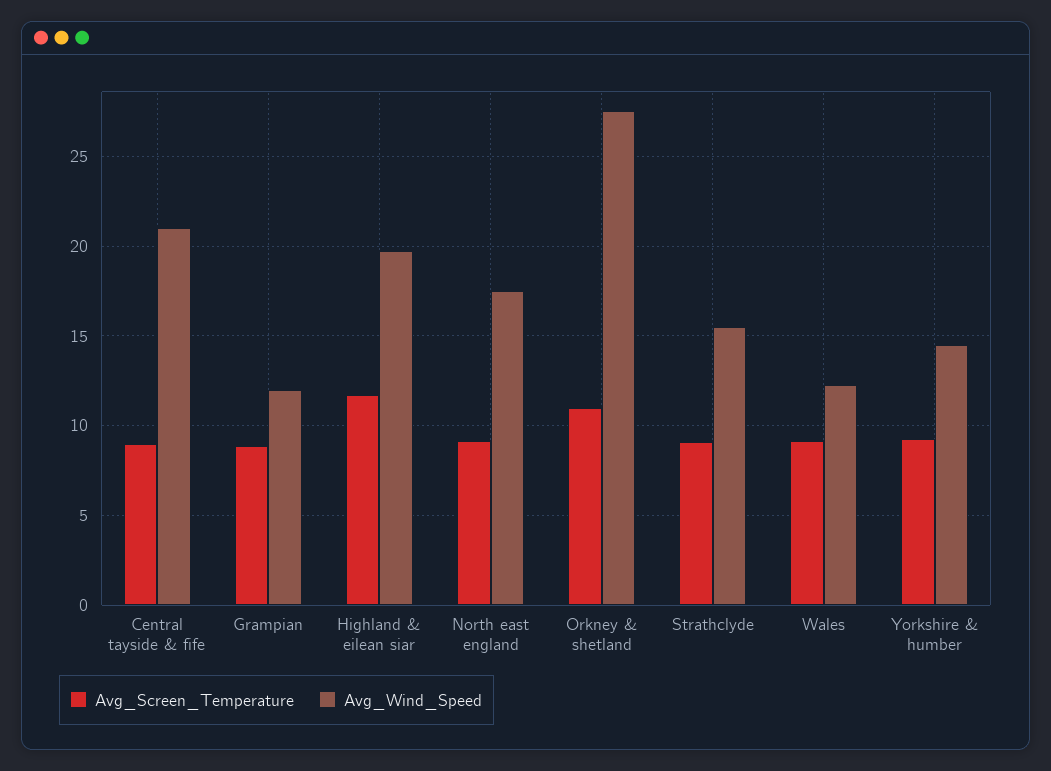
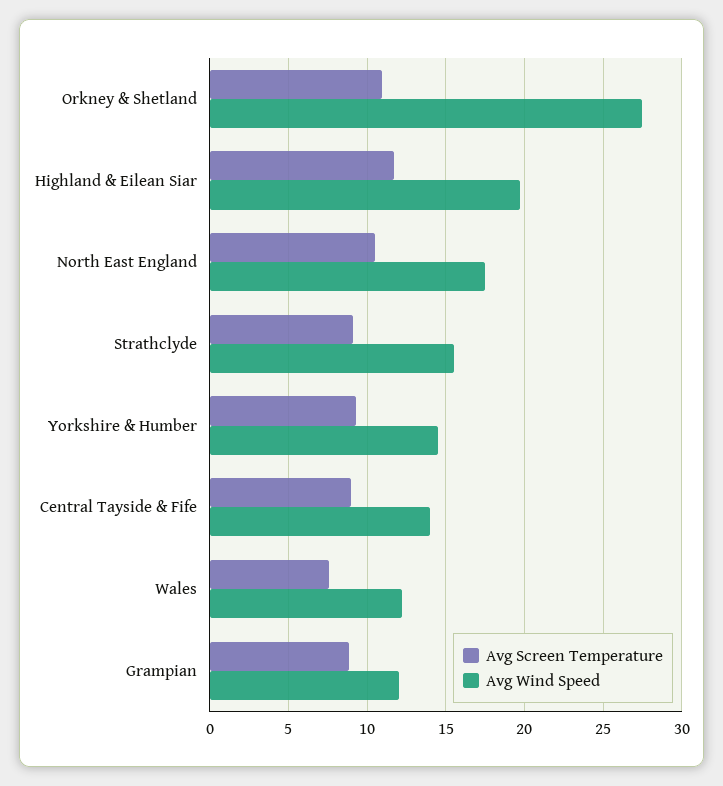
Avg_Wind_Speed, Central tayside & fife: 21 -> 14
Avg_Screen_Temperature, North east england: 9 -> 10.5
Avg_Screen_Temperature, Wales: 9 -> 7.5

